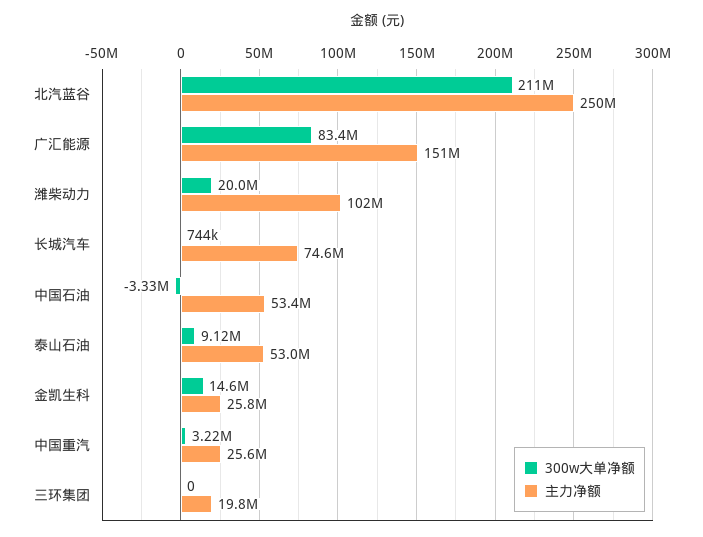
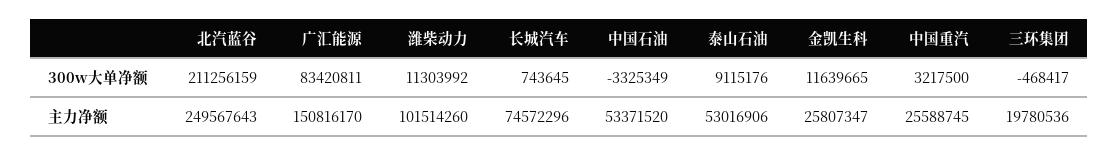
300w大单净额, 潍柴动力: 20000000 -> 11303992
300w大单净额, 金凯生科: 14600000 -> 11639665
300w大单净额, 三环集团: 0 -> -468417

